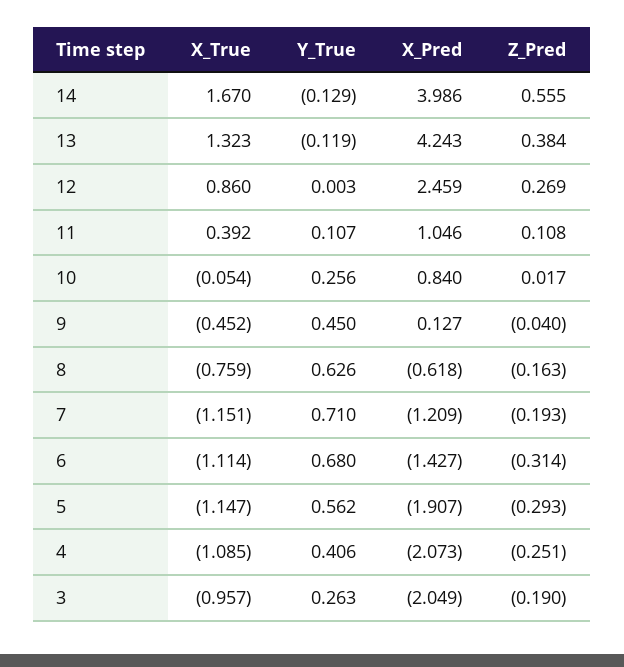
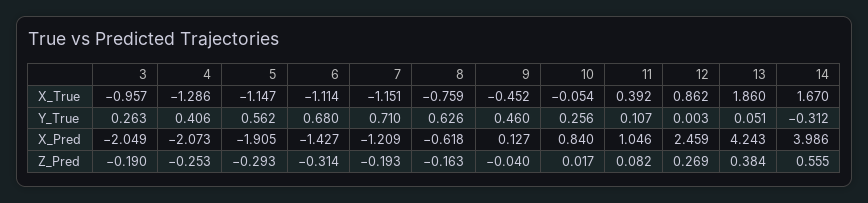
Y_True, 14: -0.129 -> -0.312
X_True, 13: 1.323 -> 1.86
Y_True, 13: -0.119 -> 0.051
X_True, 12: 0.86 -> 0.862
Z_Pred, 11: 0.108 -> 0.082
Y_True, 9: 0.45 -> 0.46
X_Pred, 5: -1.907 -> -1.905
X_True, 4: -1.085 -> -1.286
Z_Pred, 4: -0.251 -> -0.253

